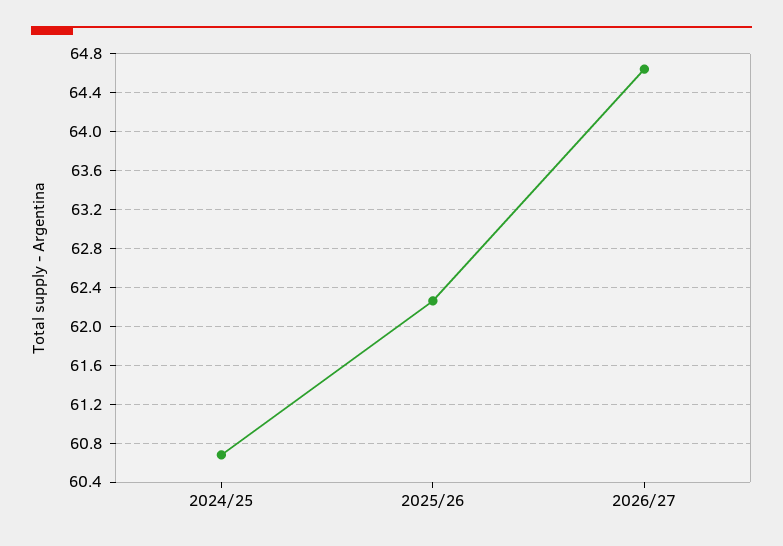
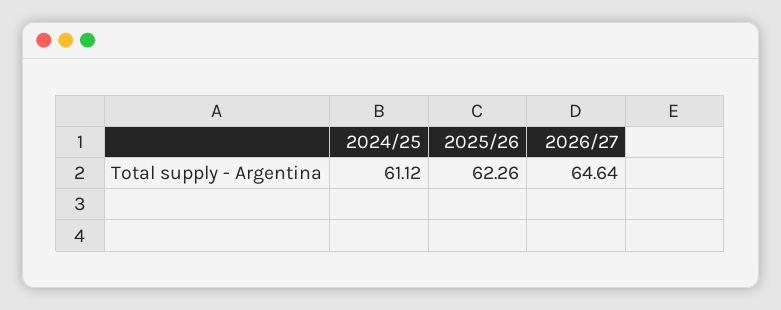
2024/25: 60.7 -> 61.12

